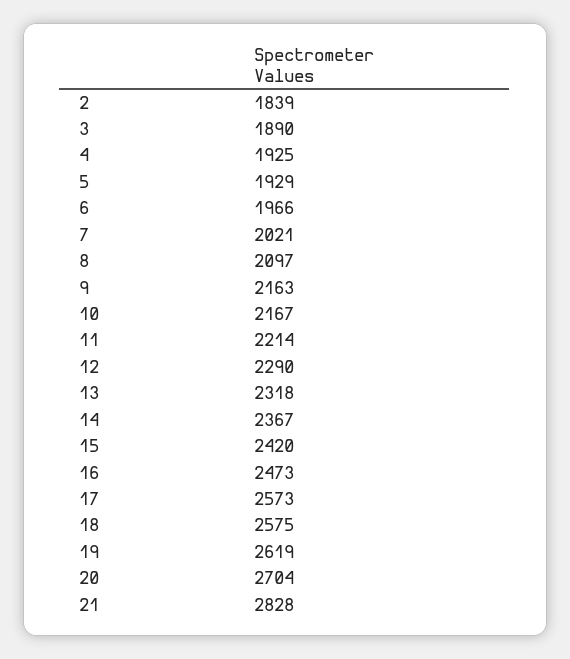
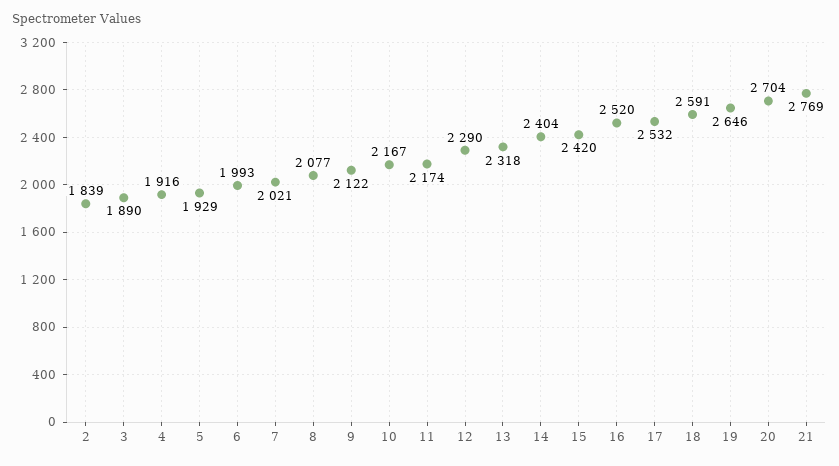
4: 1925 -> 1916
6: 1966 -> 1993
8: 2097 -> 2077
9: 2163 -> 2122
11: 2214 -> 2174
14: 2367 -> 2404
16: 2473 -> 2520
17: 2573 -> 2532
18: 2575 -> 2591
19: 2619 -> 2646
21: 2828 -> 2769

